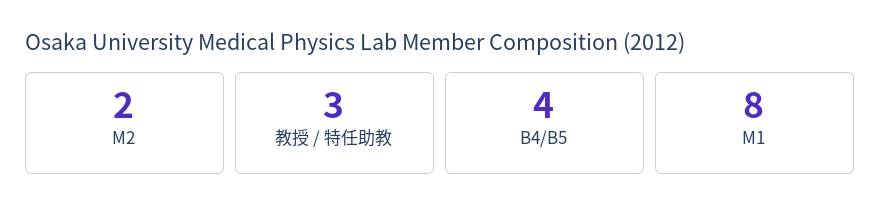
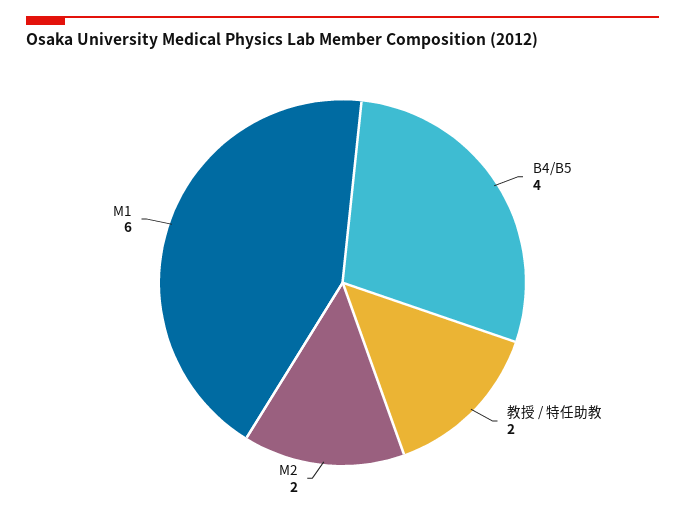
教授 / 特任助教: 3 -> 2
M1: 8 -> 6

